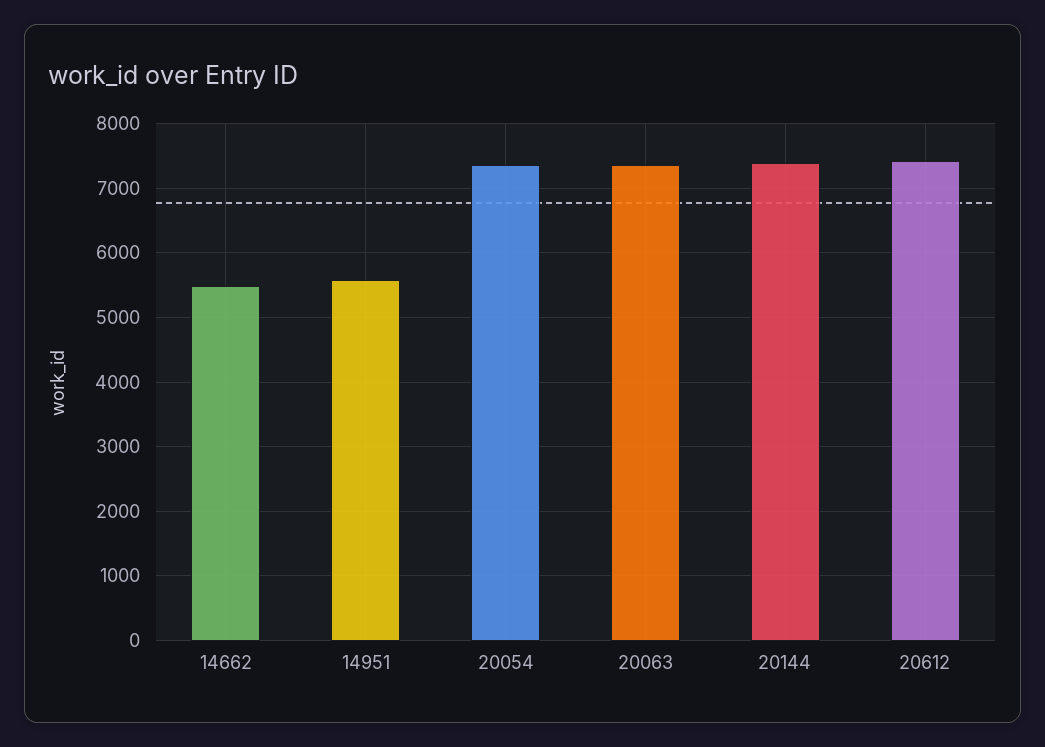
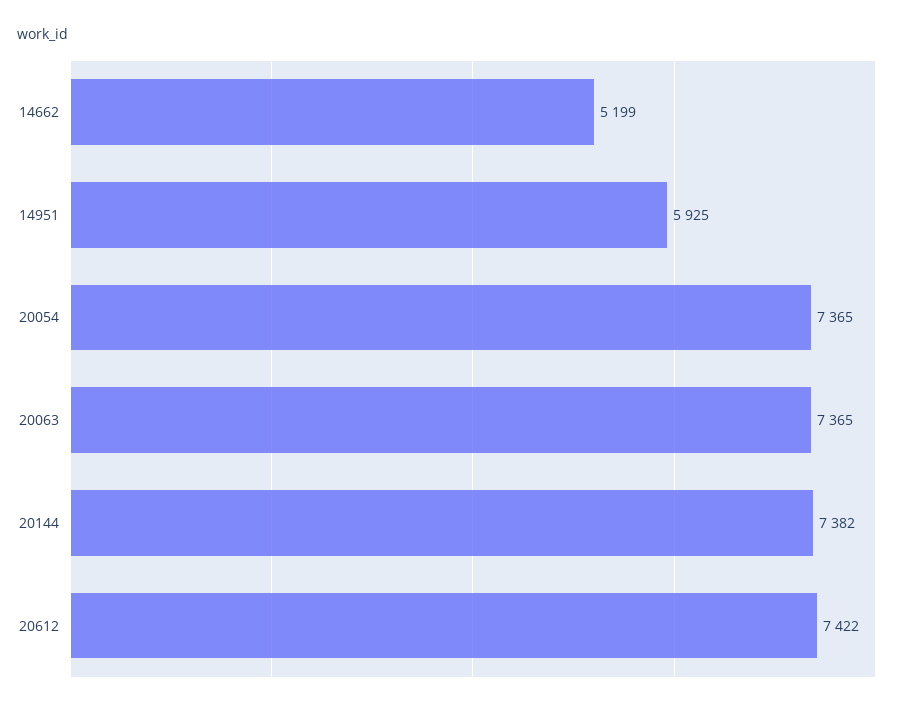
14662: 5500 -> 5199
14951: 5600 -> 5925

